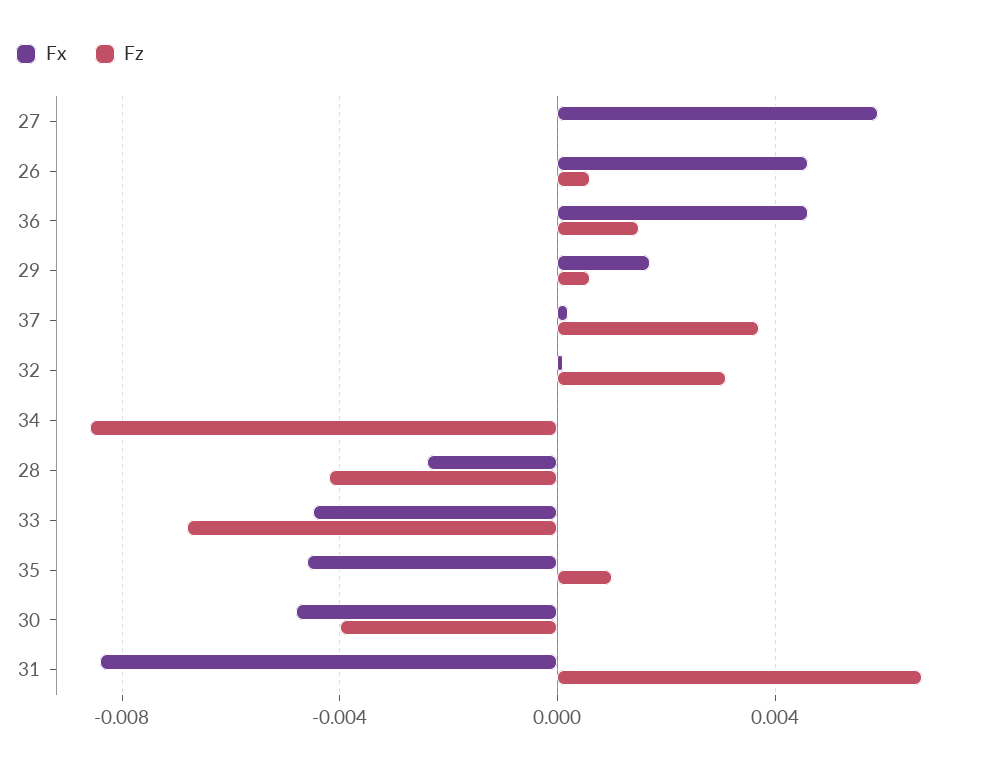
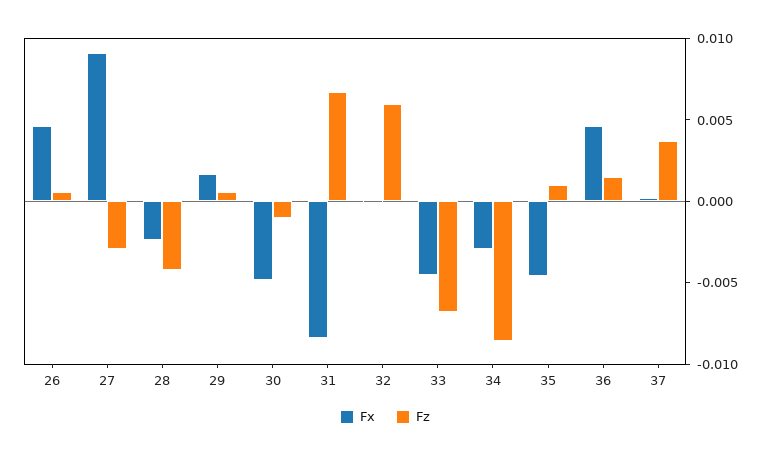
Fx, 27: 0.006 -> 0.009
Fz, 27: 0 -> -0.003
Fz, 32: 0.003 -> 0.006
Fx, 34: 0 -> -0.003
Fz, 30: -0.004 -> -0.001

